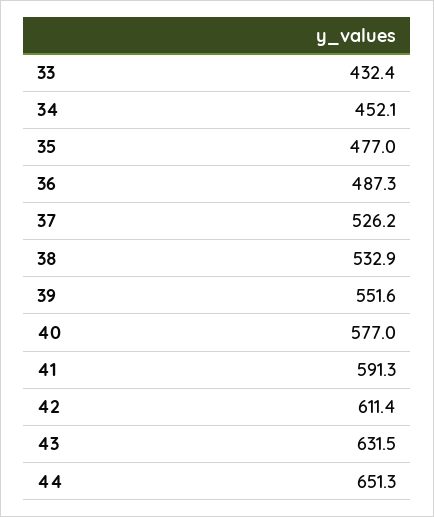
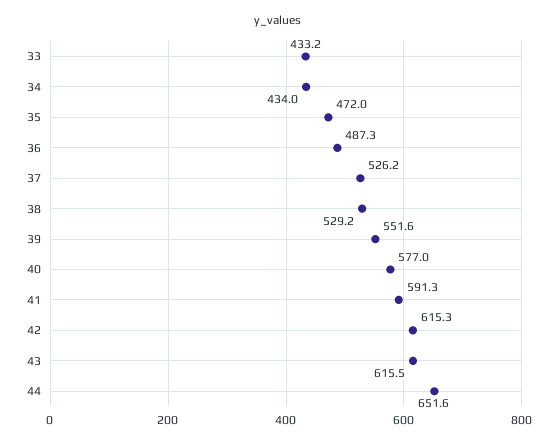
33: 432.4 -> 433.2
34: 452.1 -> 434
35: 477 -> 472
38: 532.9 -> 529.2
42: 611.4 -> 615.3
43: 631.5 -> 615.5
44: 651.3 -> 651.6

